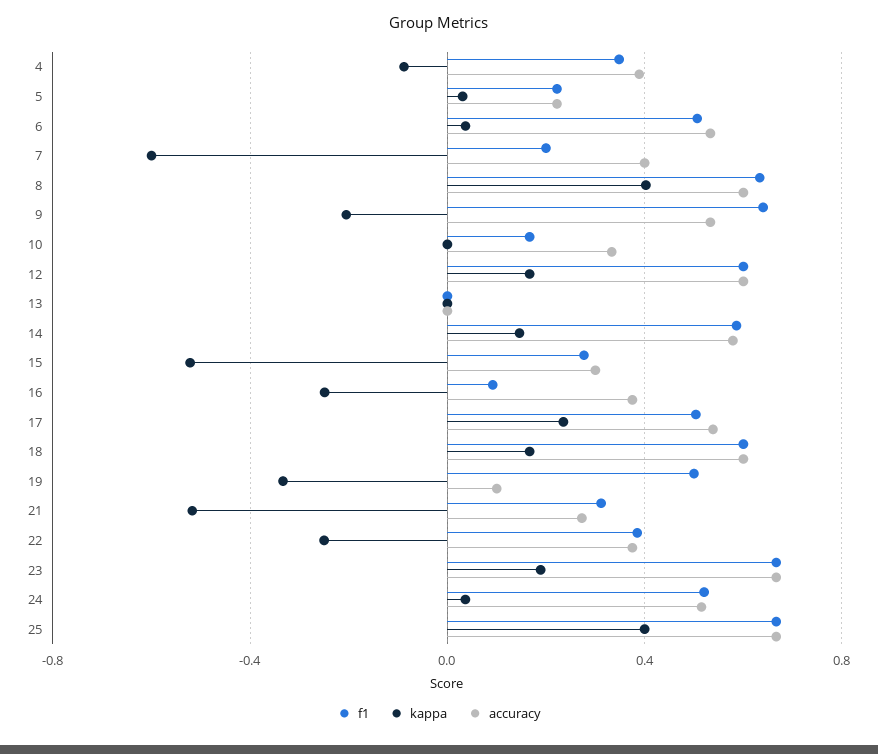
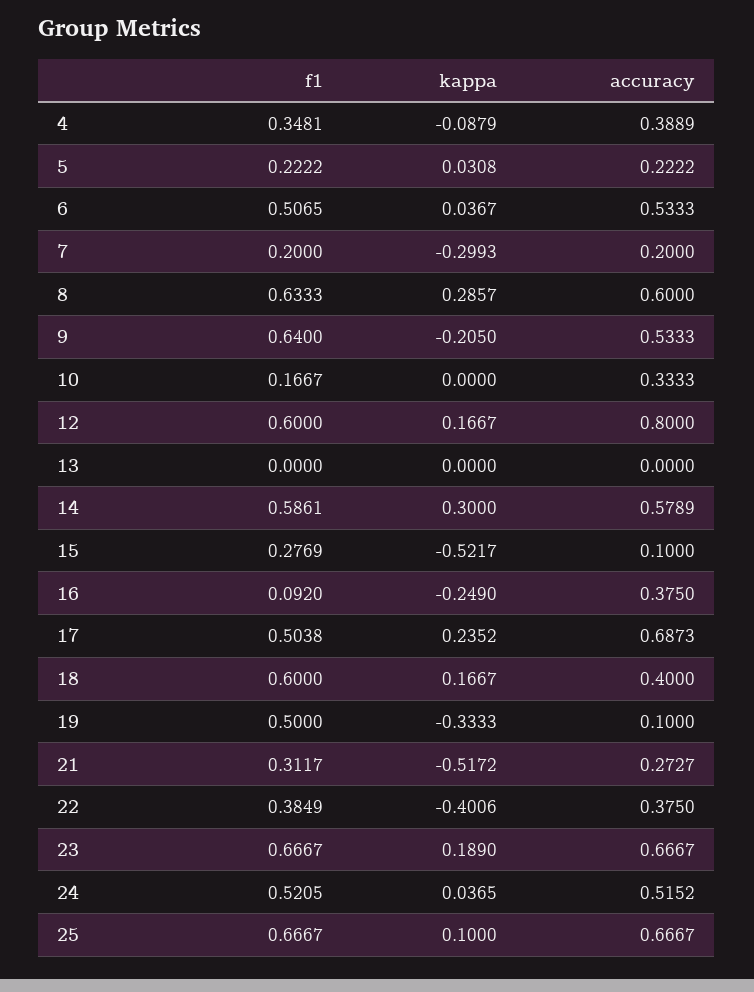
kappa, 7: -0.6 -> -0.2993
accuracy, 7: 0.4 -> 0.2
kappa, 8: 0.4 -> 0.2857
accuracy, 12: 0.6 -> 0.8
kappa, 14: 0.15 -> 0.3
accuracy, 15: 0.3 -> 0.1
accuracy, 17: 0.55 -> 0.6873
accuracy, 18: 0.6 -> 0.4
kappa, 22: -0.25 -> -0.4006
kappa, 25: 0.4 -> 0.1

